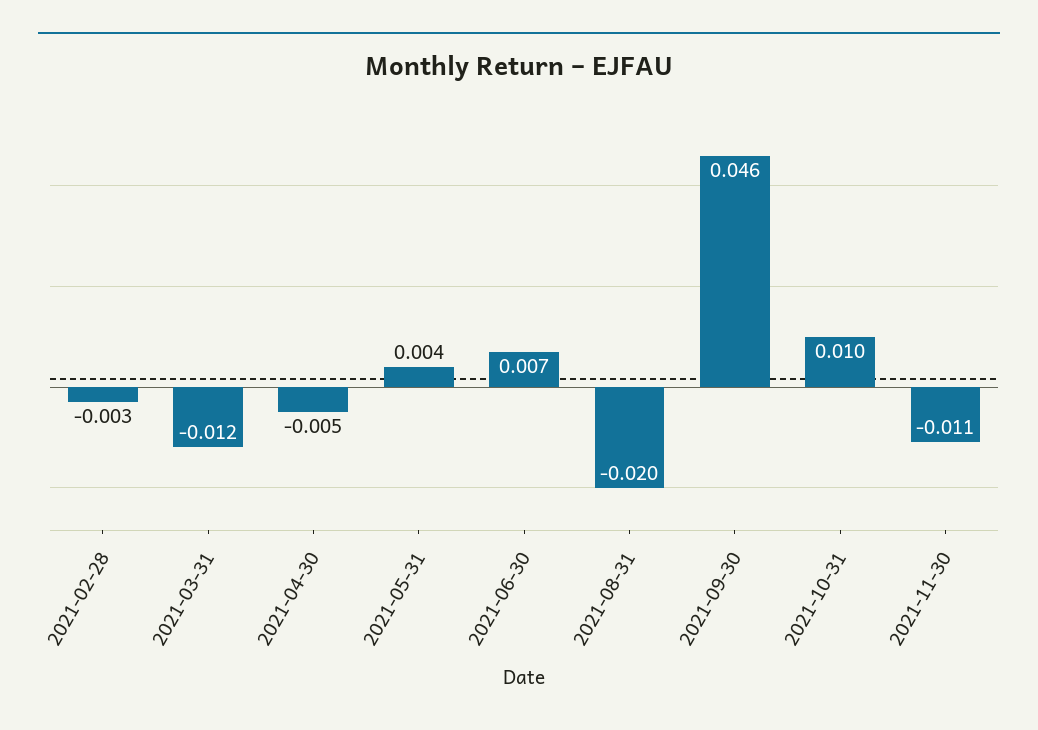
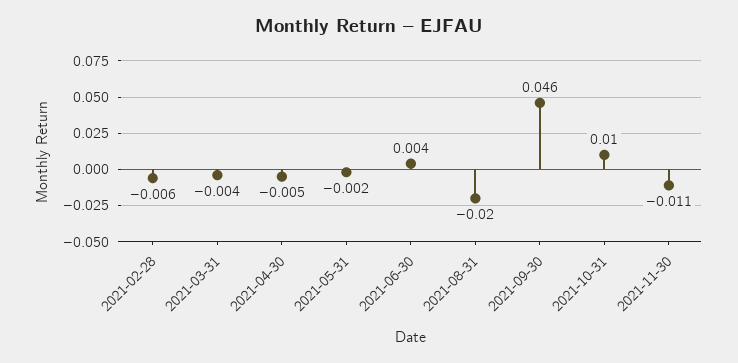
2021-02-28: -0.003 -> -0.006
2021-03-31: -0.012 -> -0.004
2021-05-31: 0.004 -> -0.002
2021-06-30: 0.007 -> 0.004

